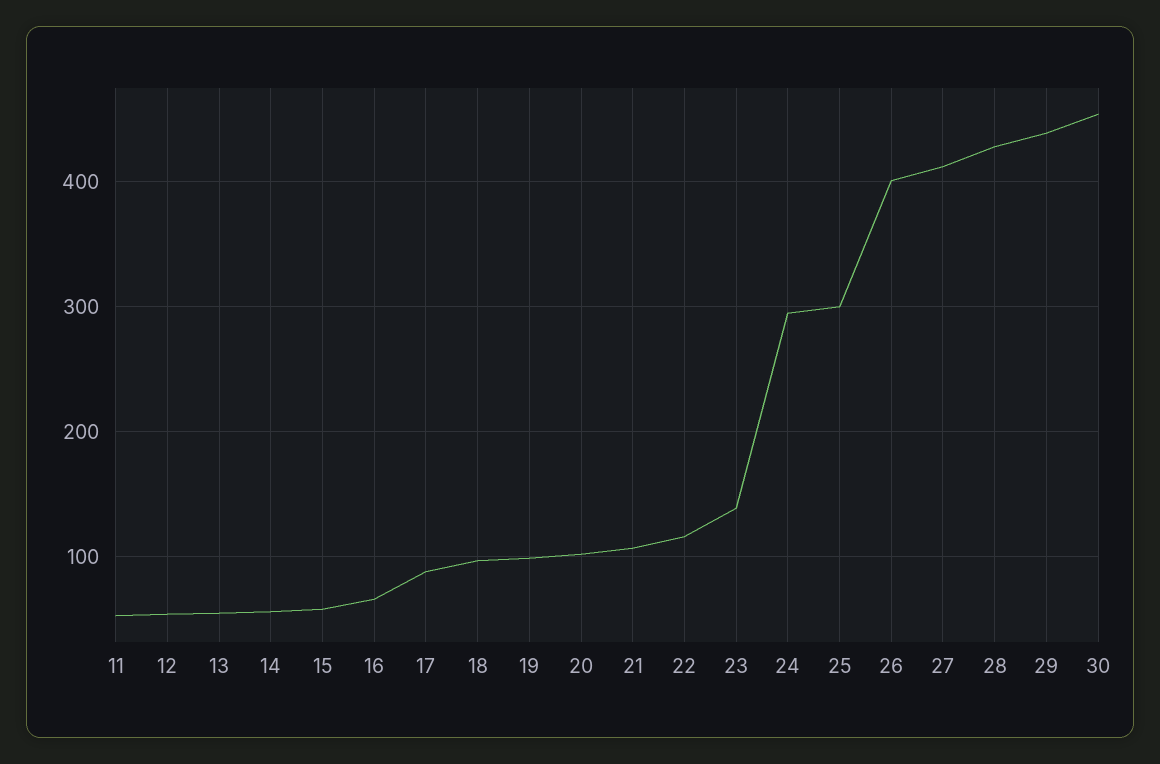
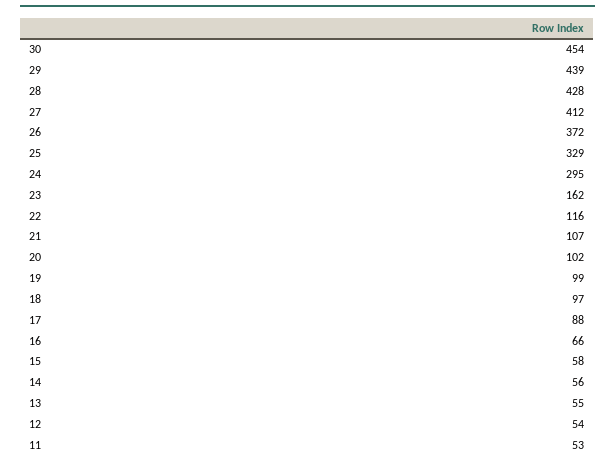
23: 140 -> 162
25: 300 -> 329
26: 400 -> 372

